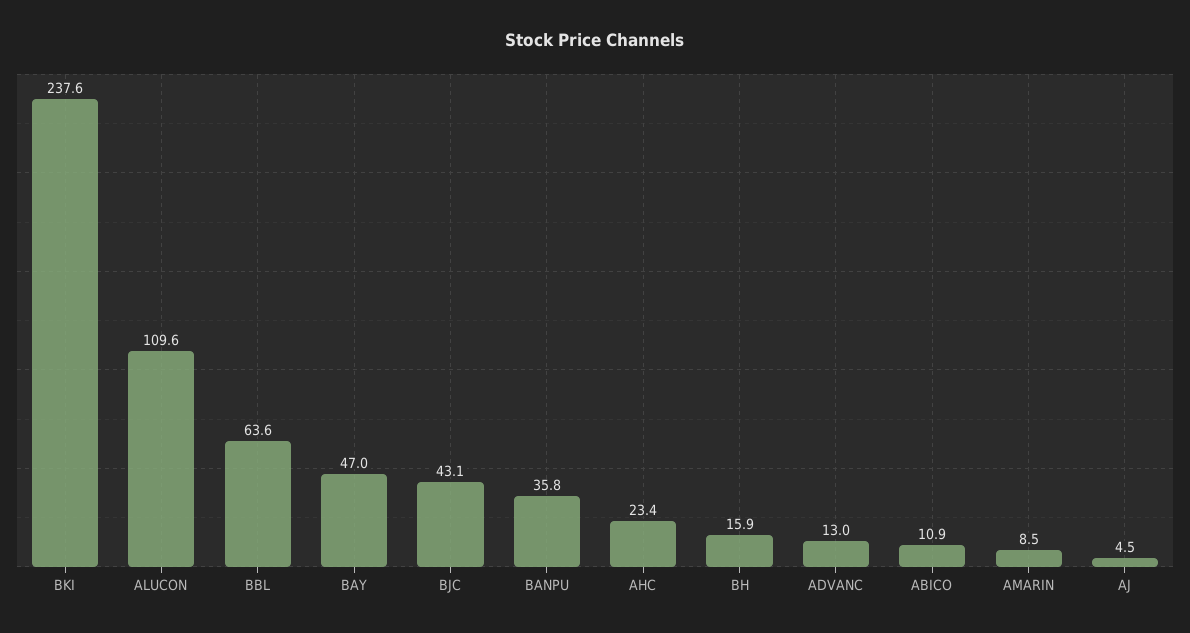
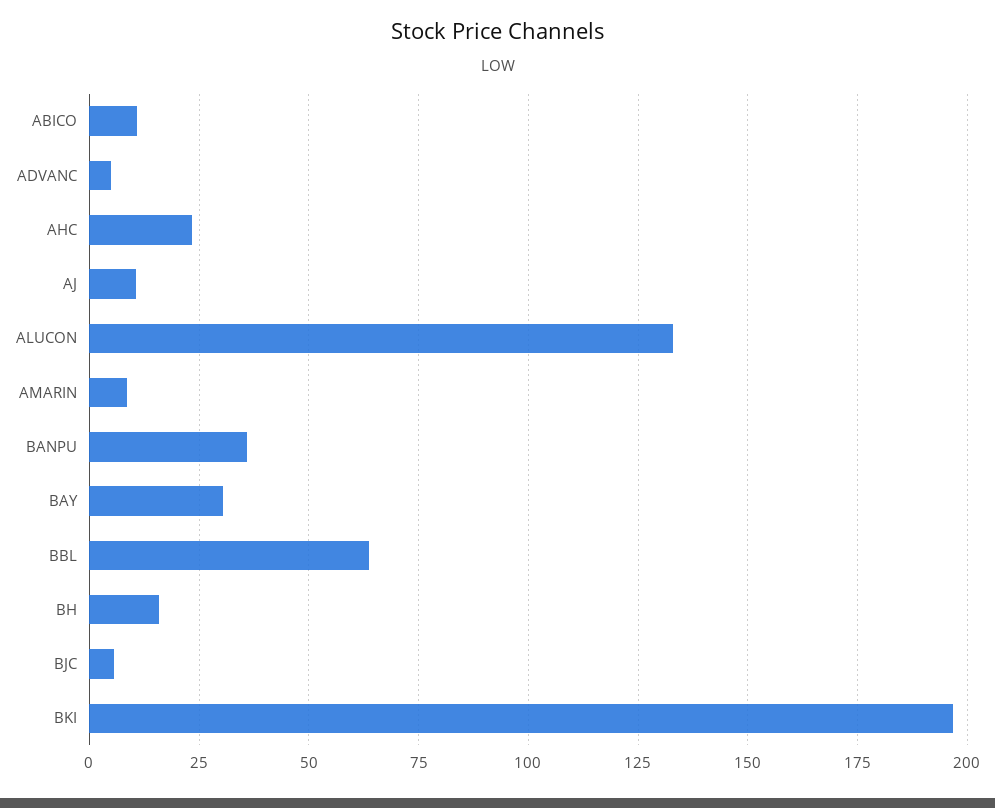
BKI: 237.6 -> 197.5
ALUCON: 109.6 -> 132.5
BAY: 47 -> 30
BJC: 43.1 -> 5
ADVANC: 13 -> 5
AJ: 4.5 -> 10

